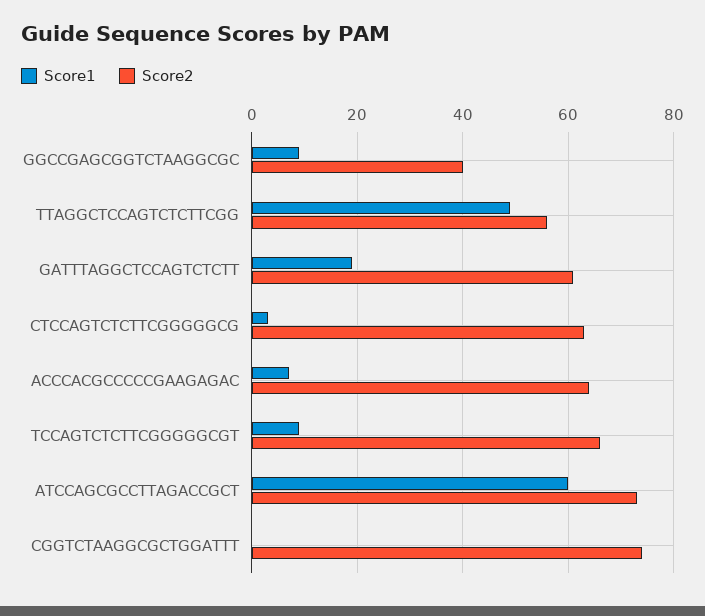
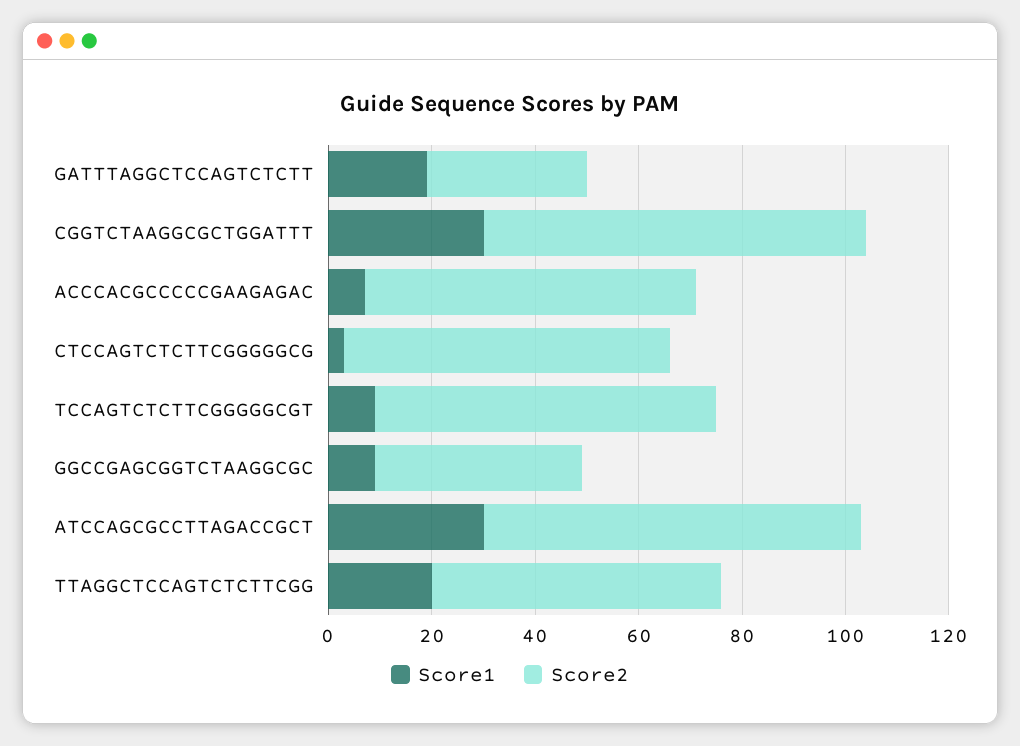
Score1, TTAGGCTCCAGTCTCTTCGG: 50 -> 20
Score2, GATTTAGGCTCCAGTCTCTT: 60 -> 30
Score1, ATCCAGCGCCTTAGACCGCT: 60 -> 30
Score1, CGGTCTAAGGCGCTGGATTT: 0 -> 30

